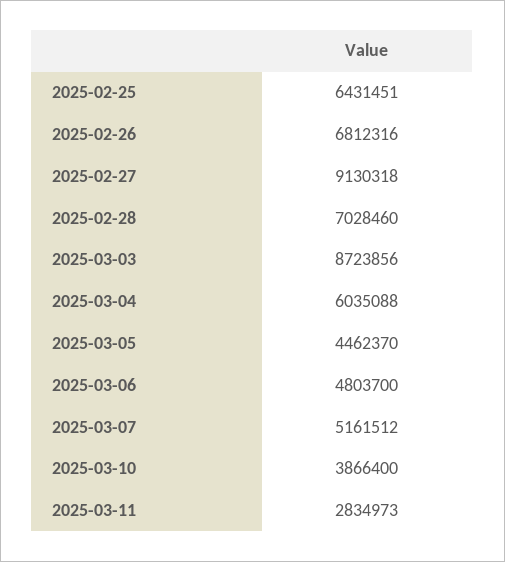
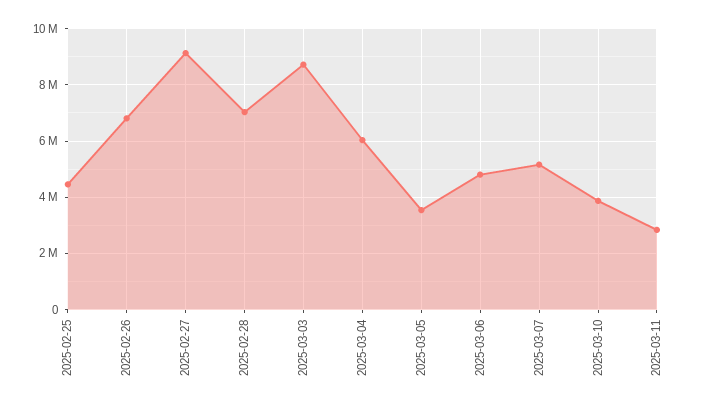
2025-02-25: 6431451 -> 4500000
2025-03-05: 4462370 -> 3500000

